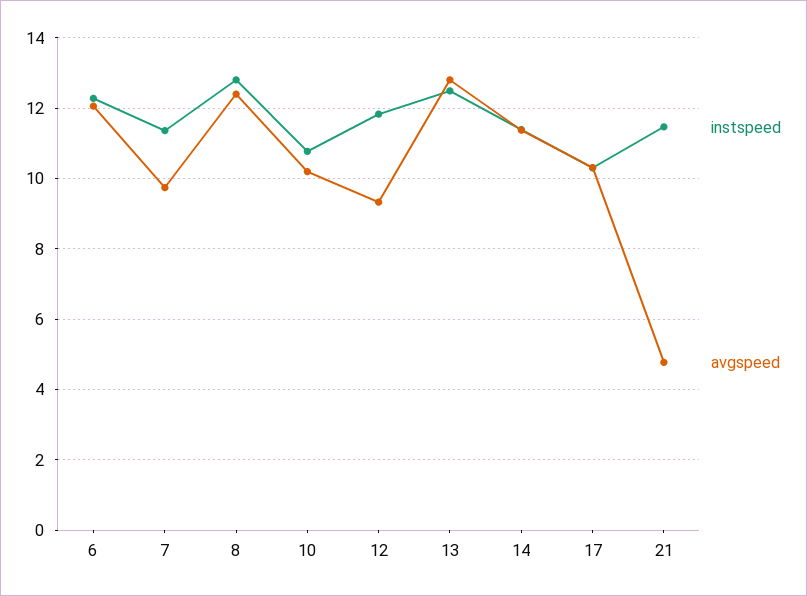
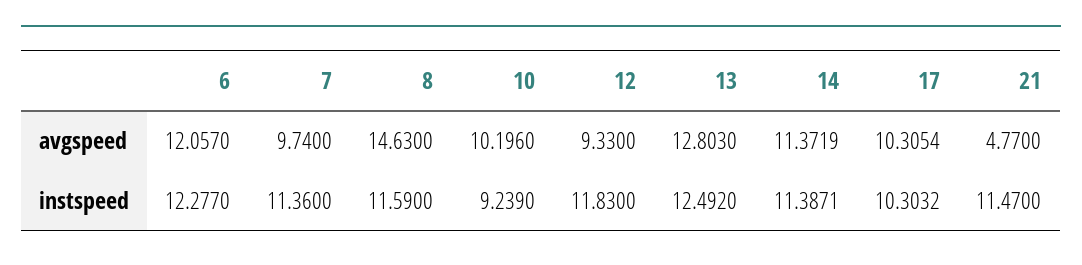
instspeed, 8: 12.8 -> 11.59
avgspeed, 8: 12.4 -> 14.63
instspeed, 10: 10.8 -> 9.239

